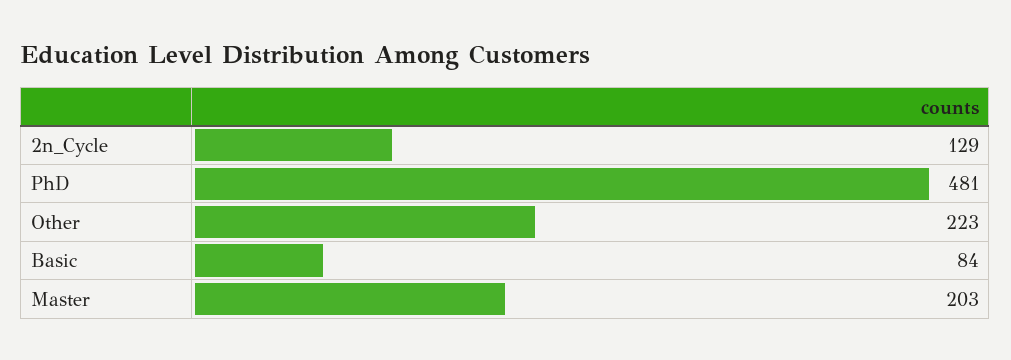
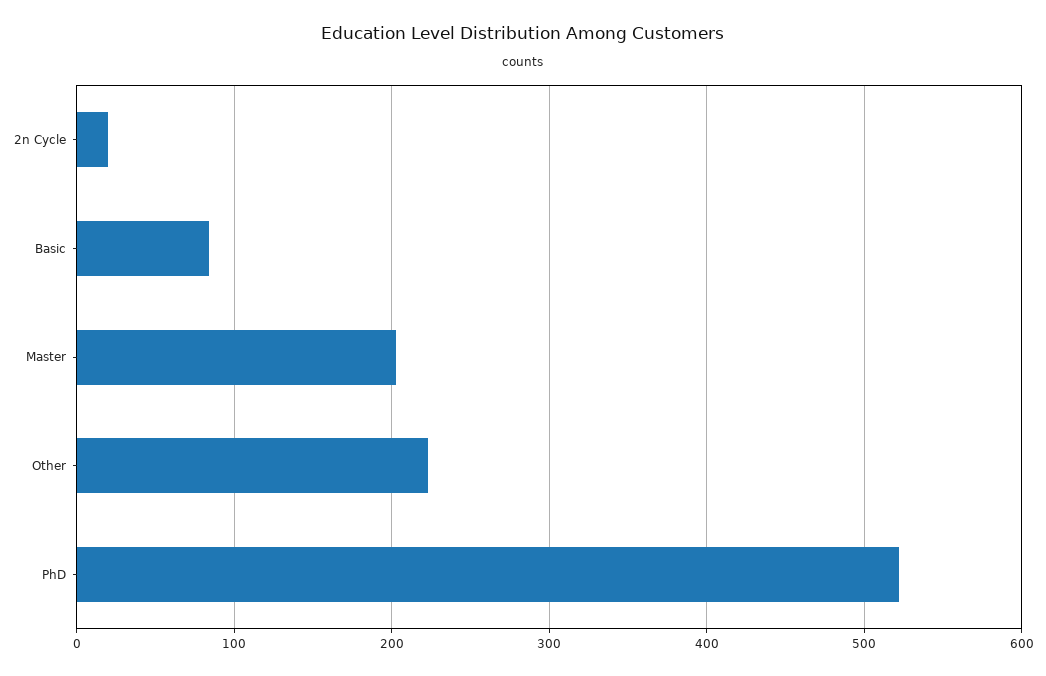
2n_Cycle: 129 -> 20
PhD: 481 -> 520

